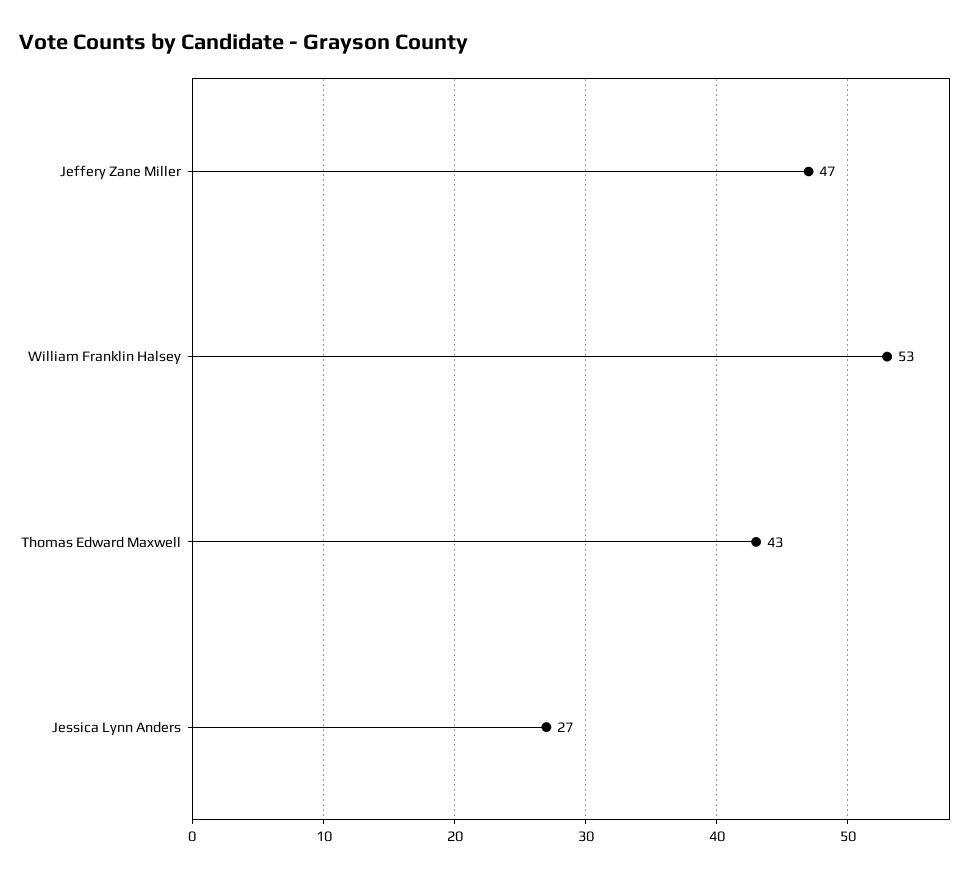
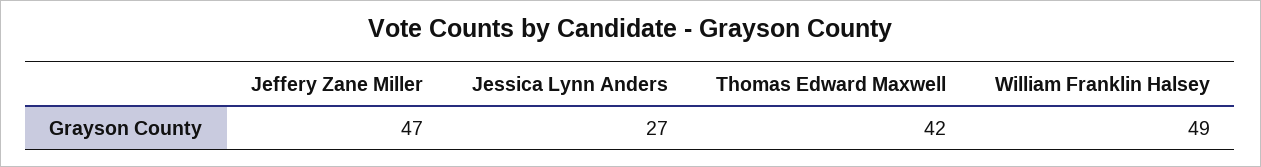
William Franklin Halsey: 53 -> 49
Thomas Edward Maxwell: 43 -> 42

